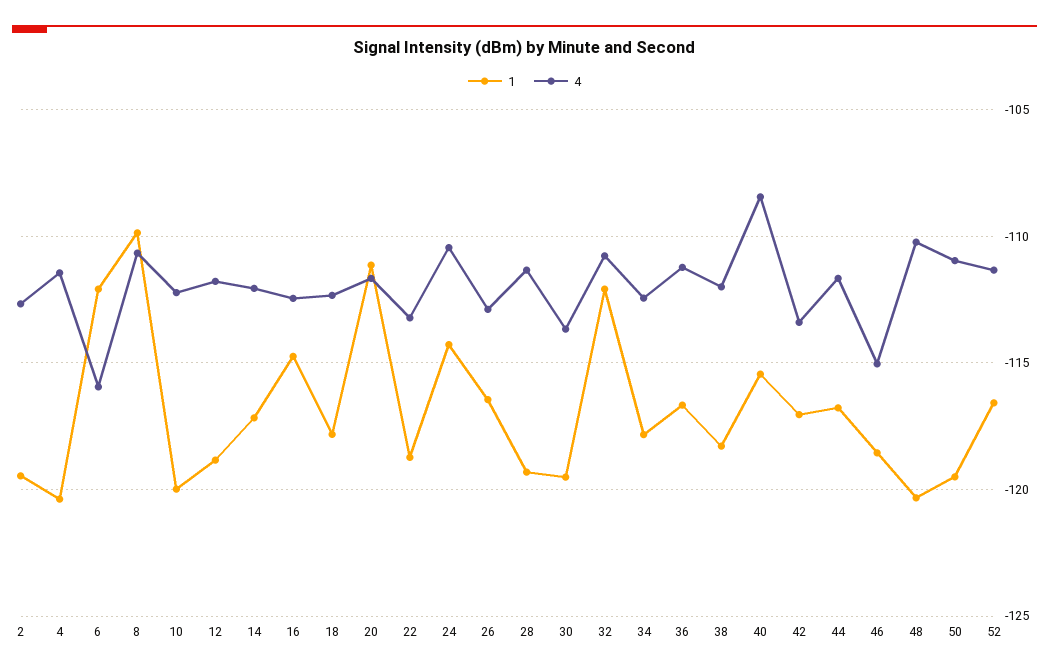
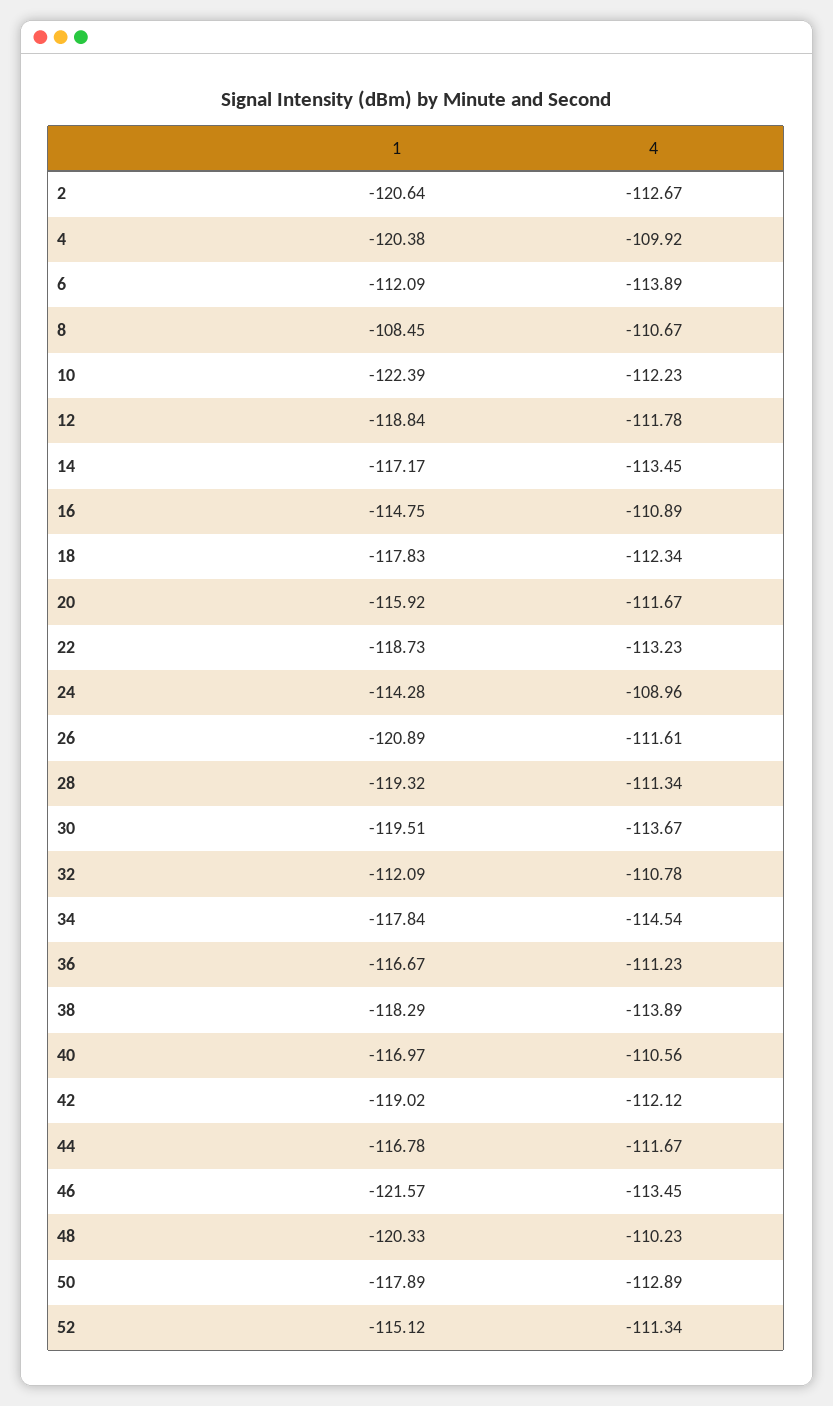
1, 2: -119.5 -> -120.64
4, 4: -111.5 -> -109.92
4, 6: -116 -> -113.89
1, 8: -110 -> -108.45
1, 10: -120 -> -122.39
4, 14: -112 -> -113.45
4, 16: -112.5 -> -110.89
1, 20: -111 -> -115.92
4, 24: -110.5 -> -108.96
1, 26: -116.5 -> -120.89
4, 26: -113 -> -111.61
4, 34: -112.5 -> -114.54
4, 38: -112 -> -113.89
1, 40: -115.5 -> -116.97
4, 40: -108.5 -> -110.56
1, 42: -117 -> -119.02
4, 42: -113.5 -> -112.12
1, 46: -118.5 -> -121.57
4, 46: -115 -> -113.45
1, 50: -119.5 -> -117.89
4, 50: -111 -> -112.89
1, 52: -116.5 -> -115.12

